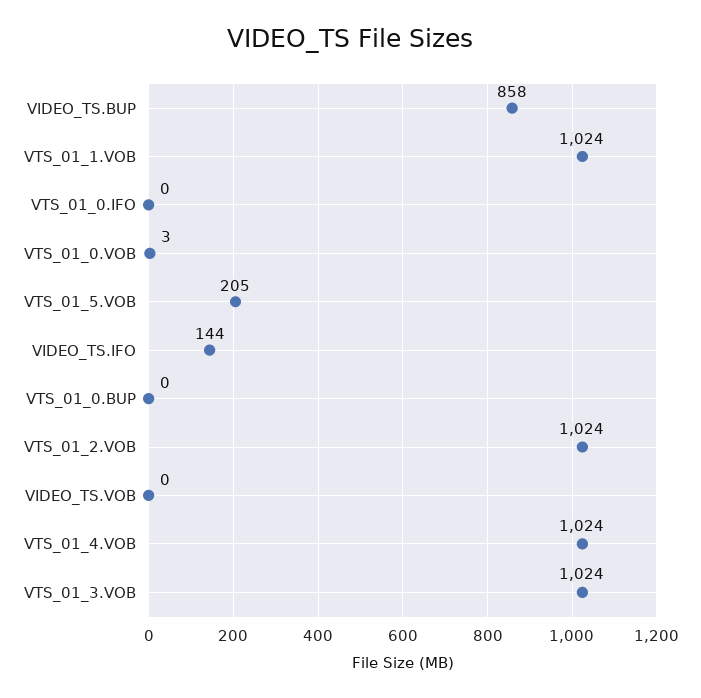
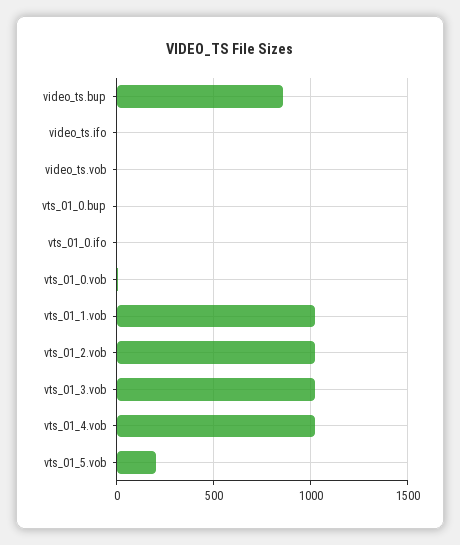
VIDEO_TS.IFO: 144 -> 0

